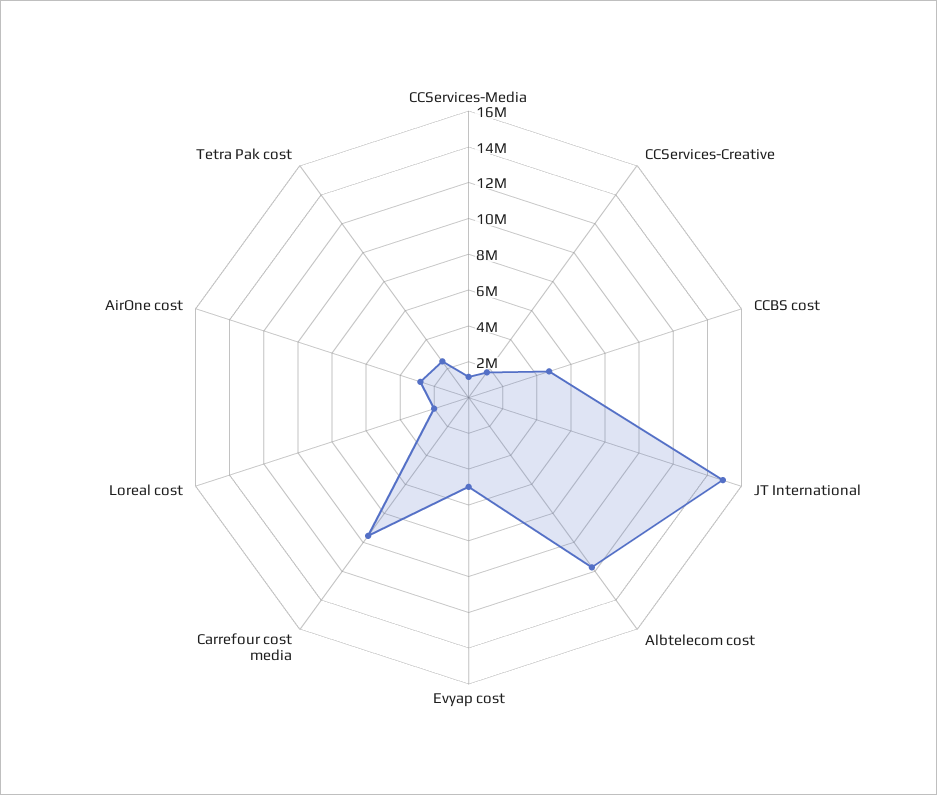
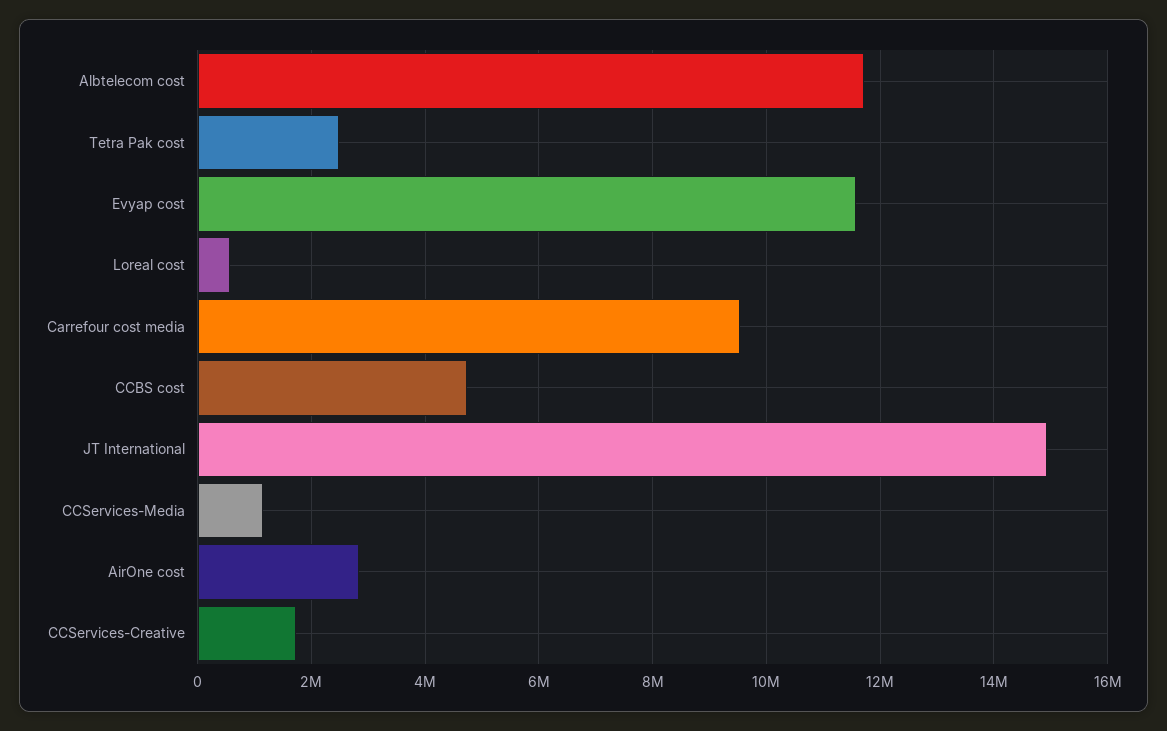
Evyap cost: 5000000 -> 11600000
Loreal cost: 2000000 -> 600000

